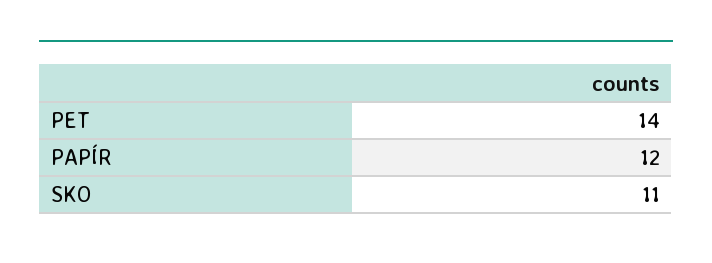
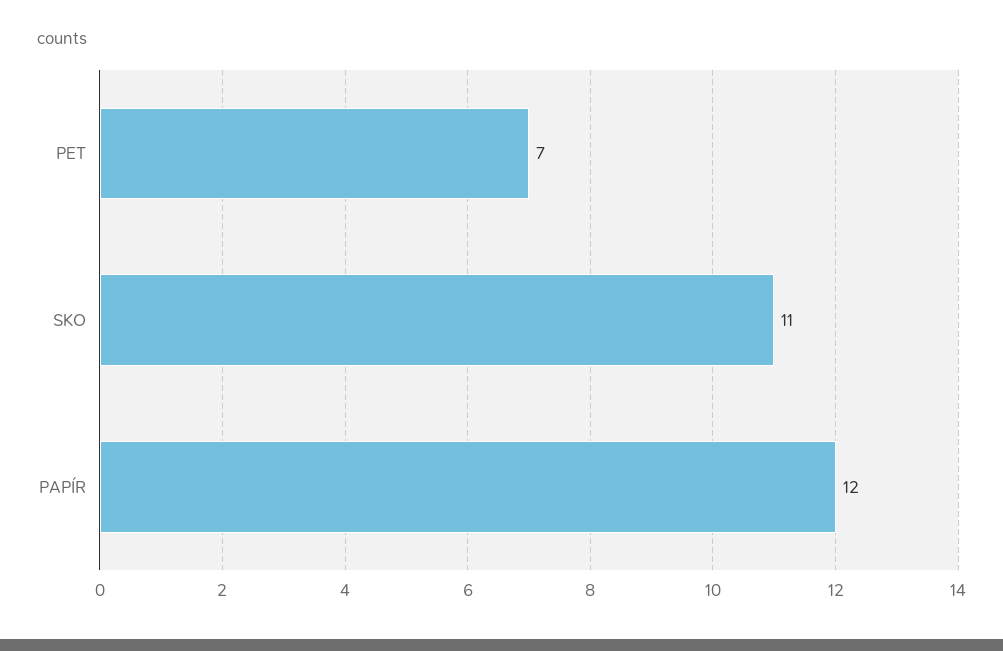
PET: 14 -> 7

